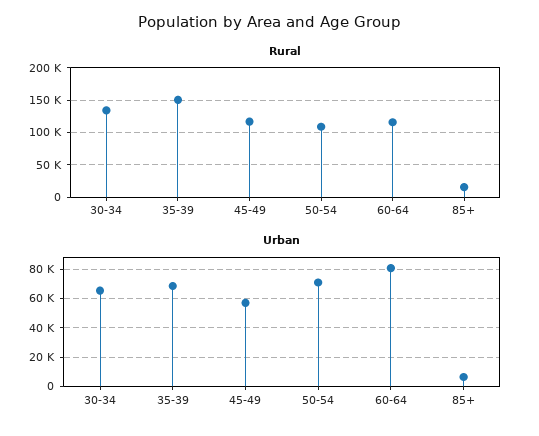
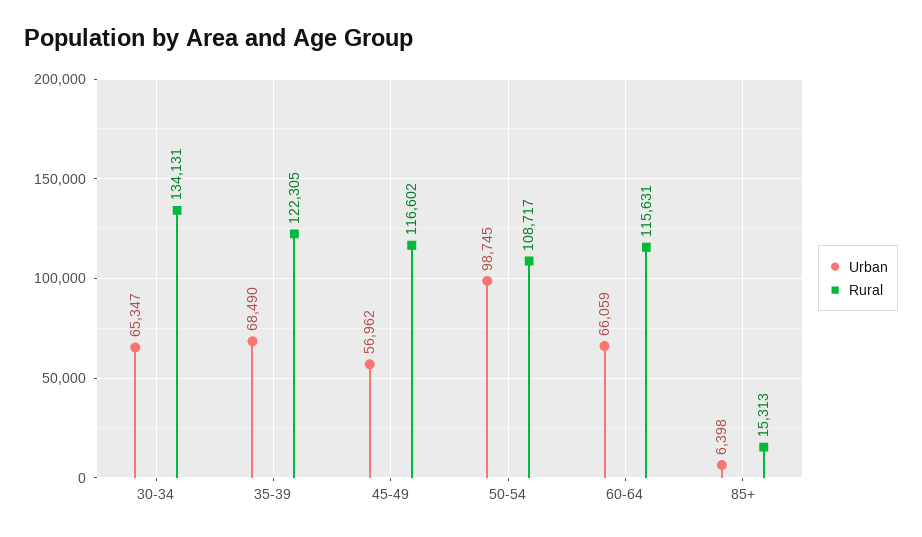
Rural, 35-39: 150000 -> 122305
Urban, 50-54: 70000 -> 98745
Urban, 60-64: 80000 -> 66059

